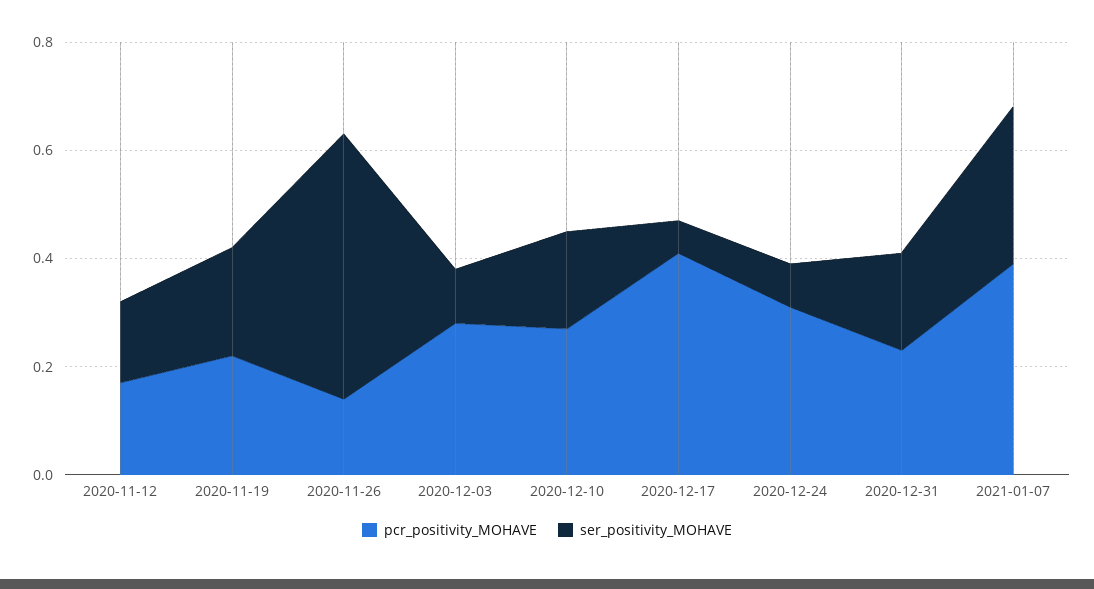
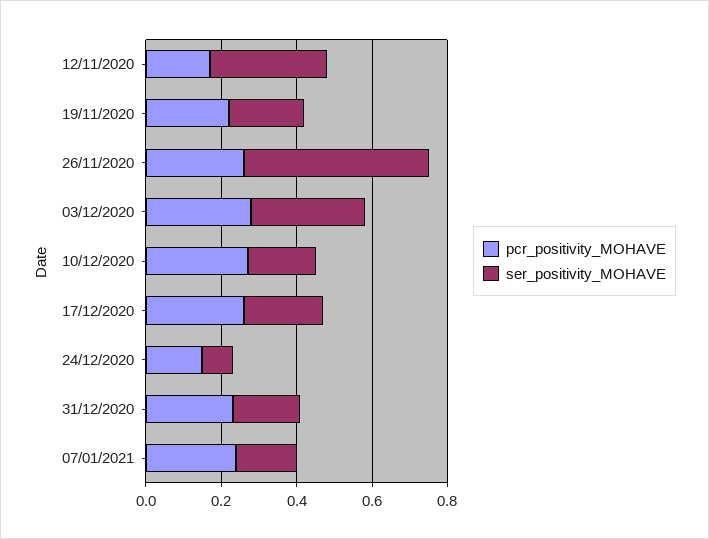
ser_positivity_MOHAVE, 2020-11-12: 0.15 -> 0.3
pcr_positivity_MOHAVE, 2020-11-26: 0.15 -> 0.25
ser_positivity_MOHAVE, 2020-12-03: 0.1 -> 0.3
pcr_positivity_MOHAVE, 2020-12-17: 0.4 -> 0.25
ser_positivity_MOHAVE, 2020-12-17: 0.05 -> 0.2
pcr_positivity_MOHAVE, 2020-12-24: 0.3 -> 0.15
pcr_positivity_MOHAVE, 2021-01-07: 0.4 -> 0.25
ser_positivity_MOHAVE, 2021-01-07: 0.3 -> 0.15

